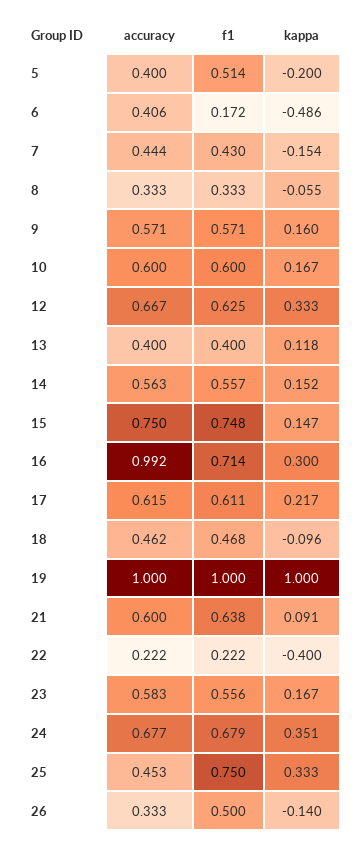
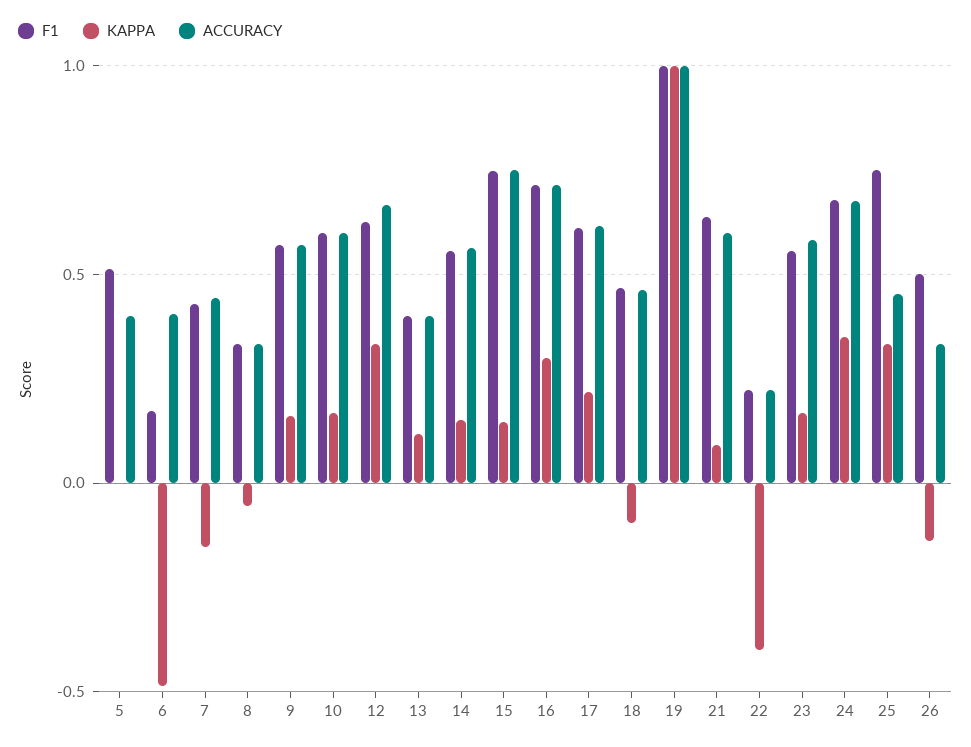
kappa, 5: -0.2 -> 0
accuracy, 16: 0.992 -> 0.7

